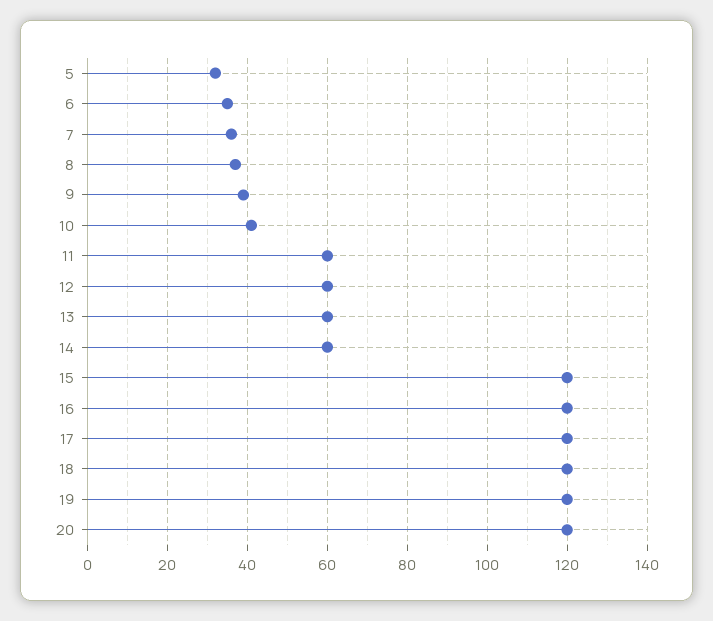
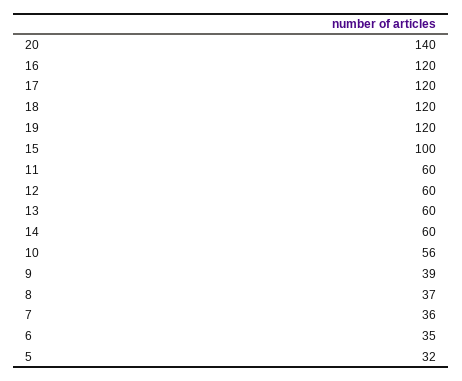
10: 40 -> 56
15: 120 -> 100
20: 120 -> 140

